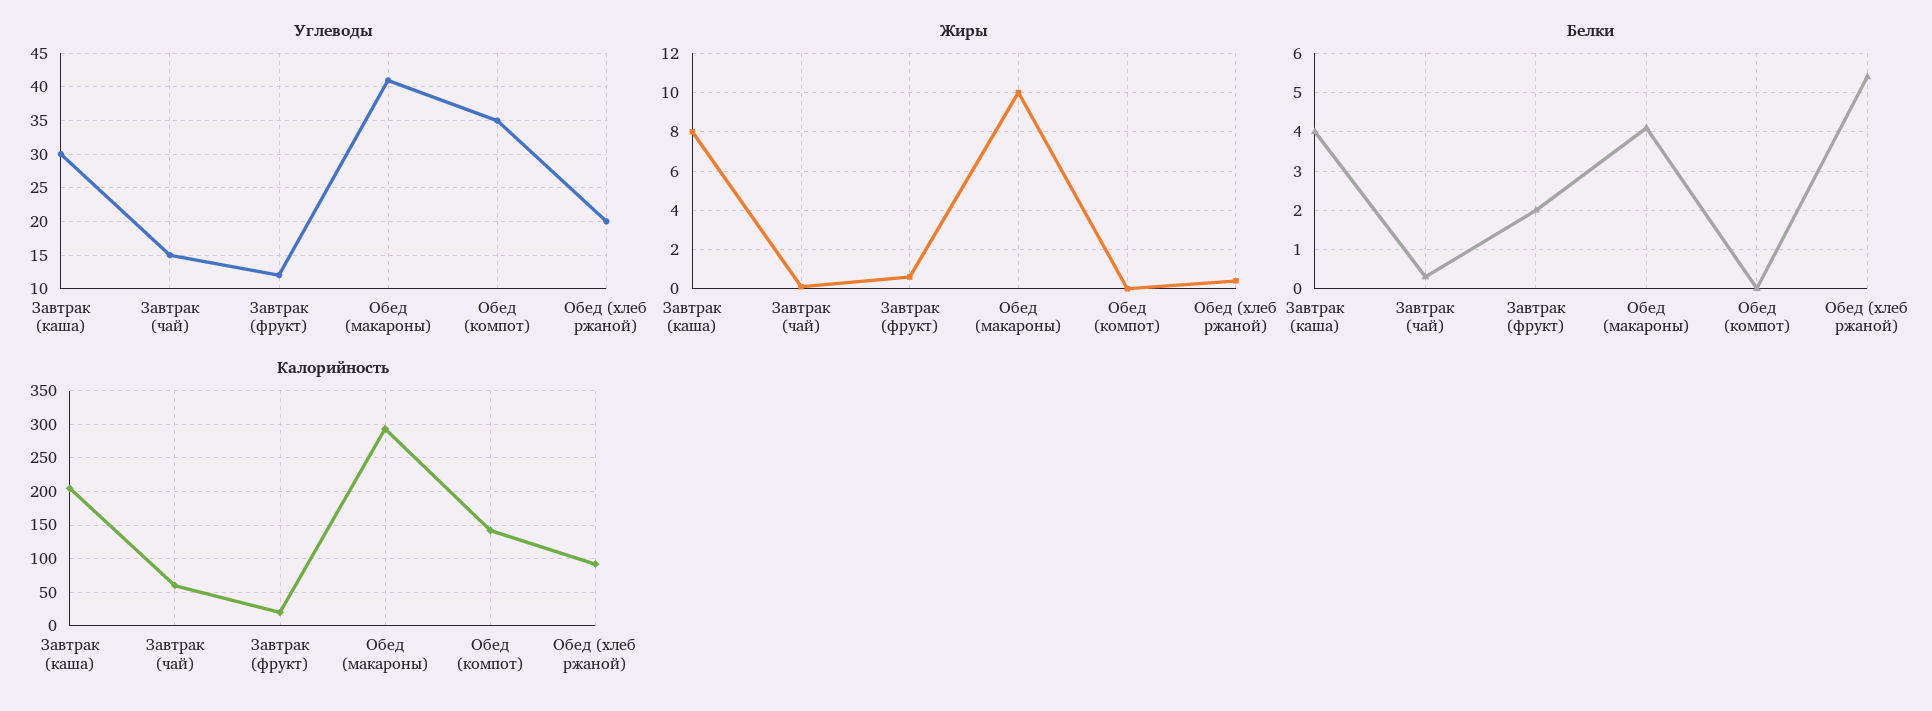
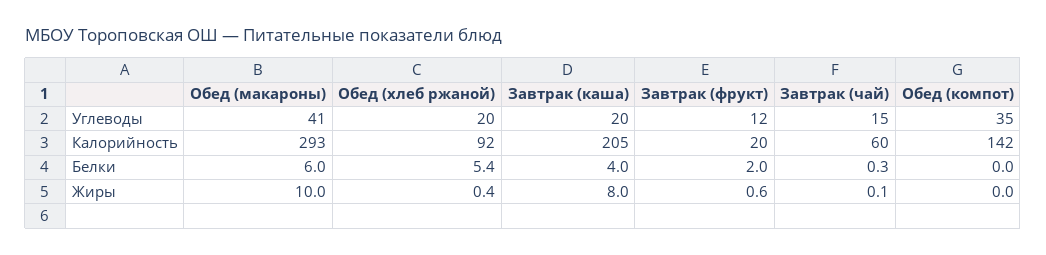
Углеводы, Завтрак (каша): 30 -> 20
Белки, Обед (макароны): 4 -> 6

